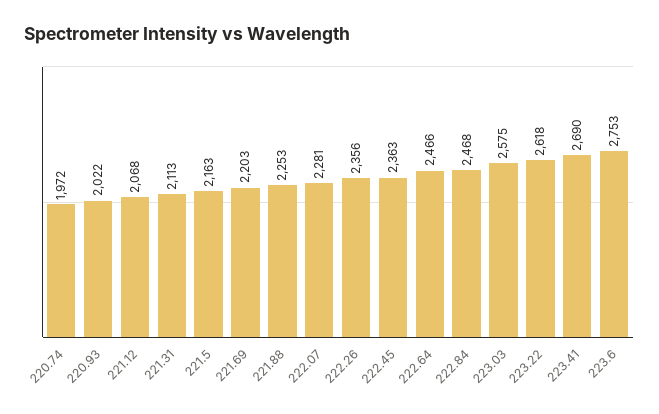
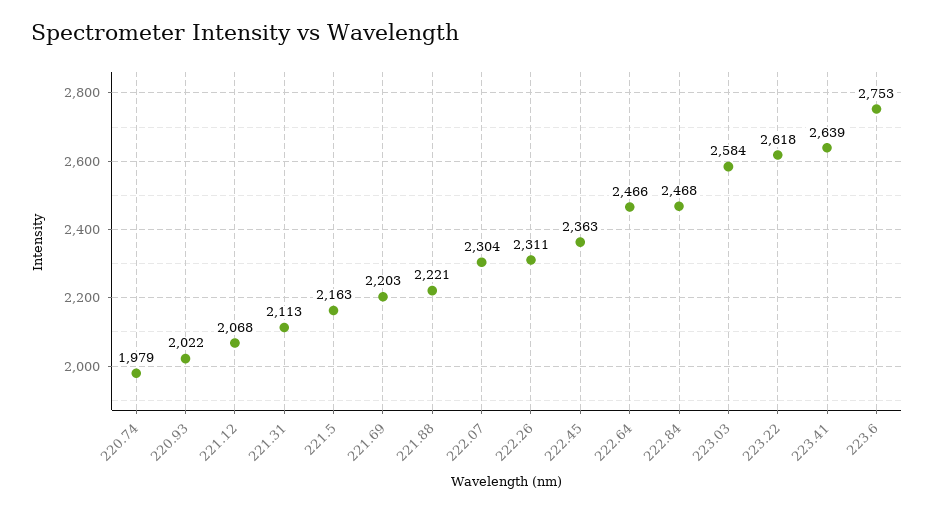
220.74: 1972 -> 1979
221.88: 2253 -> 2221
222.07: 2281 -> 2304
222.26: 2356 -> 2311
223.03: 2575 -> 2584
223.41: 2690 -> 2639

